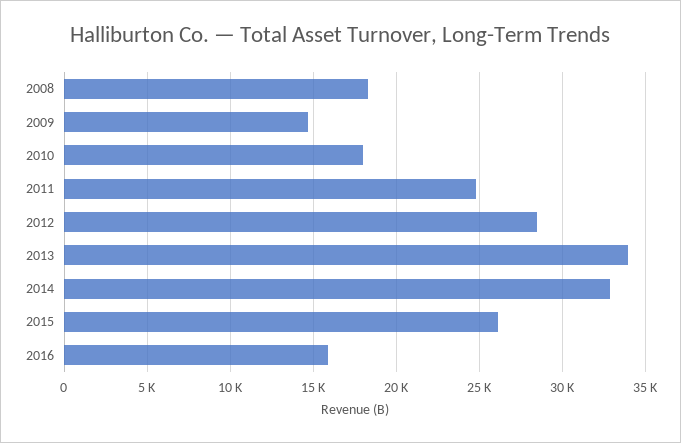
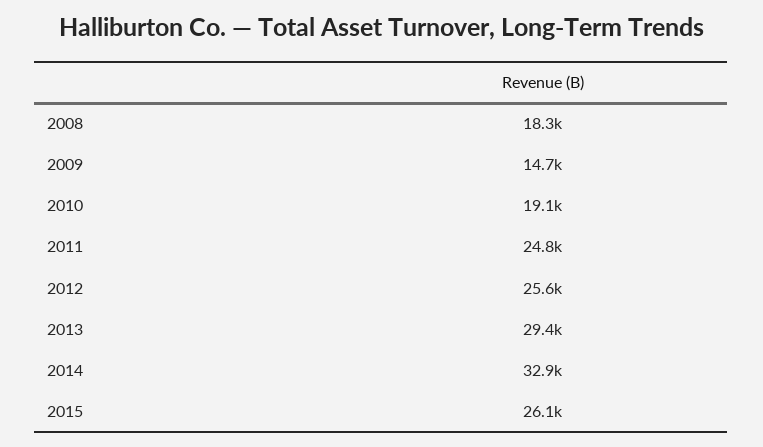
2010: 18000 -> 19100
2012: 28500 -> 25600
2013: 34000 -> 29400
2016: 16000 -> none

